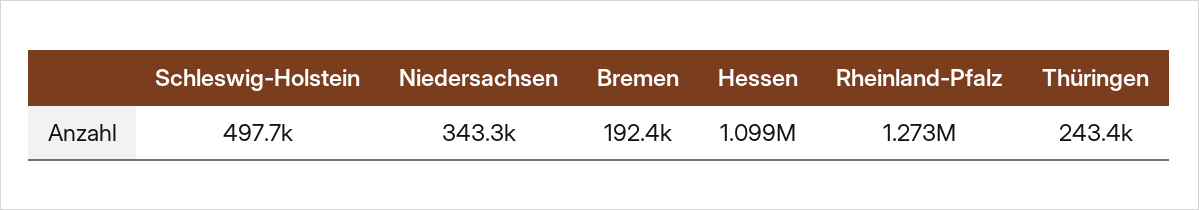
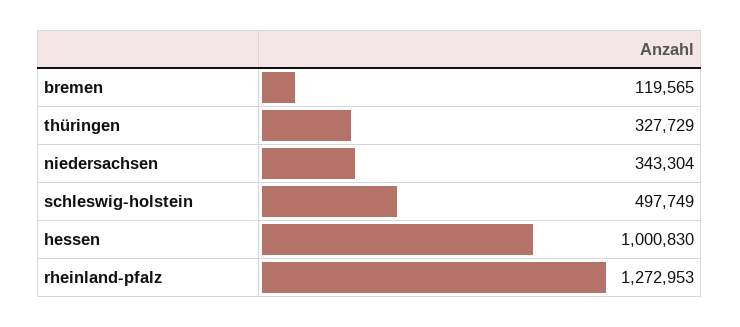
Bremen: 192400 -> 119565
Hessen: 1099000 -> 1000830
Thüringen: 243400 -> 327729

